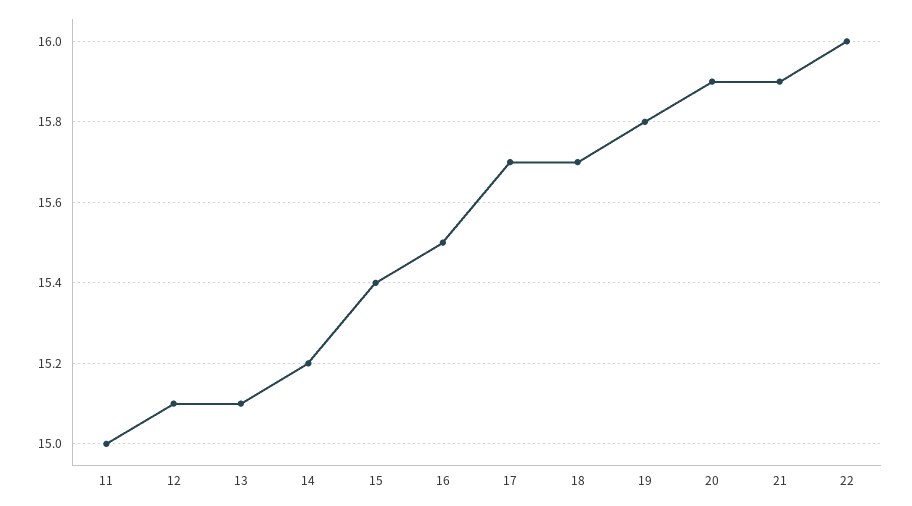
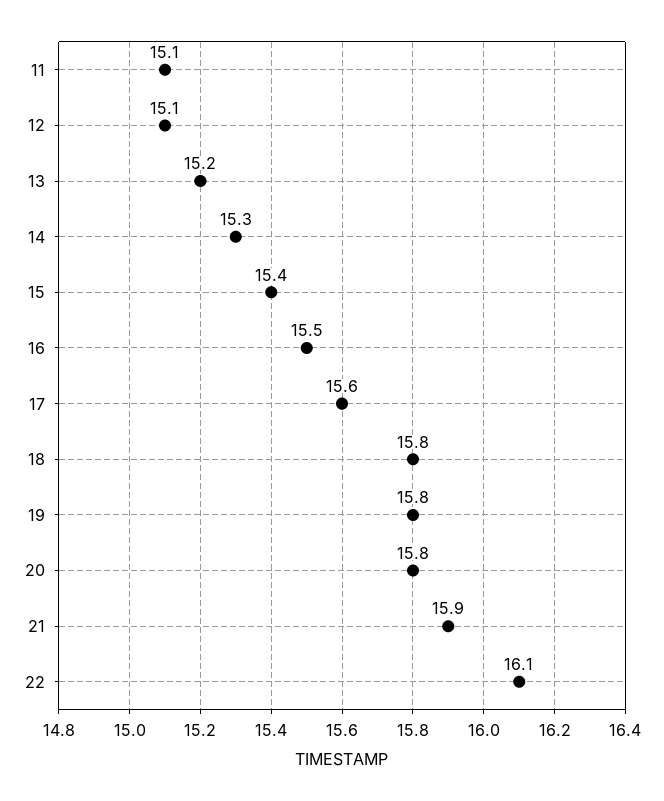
11: 15 -> 15.1
13: 15.1 -> 15.2
14: 15.2 -> 15.3
17: 15.7 -> 15.6
18: 15.7 -> 15.8
20: 15.9 -> 15.8
22: 16 -> 16.1

